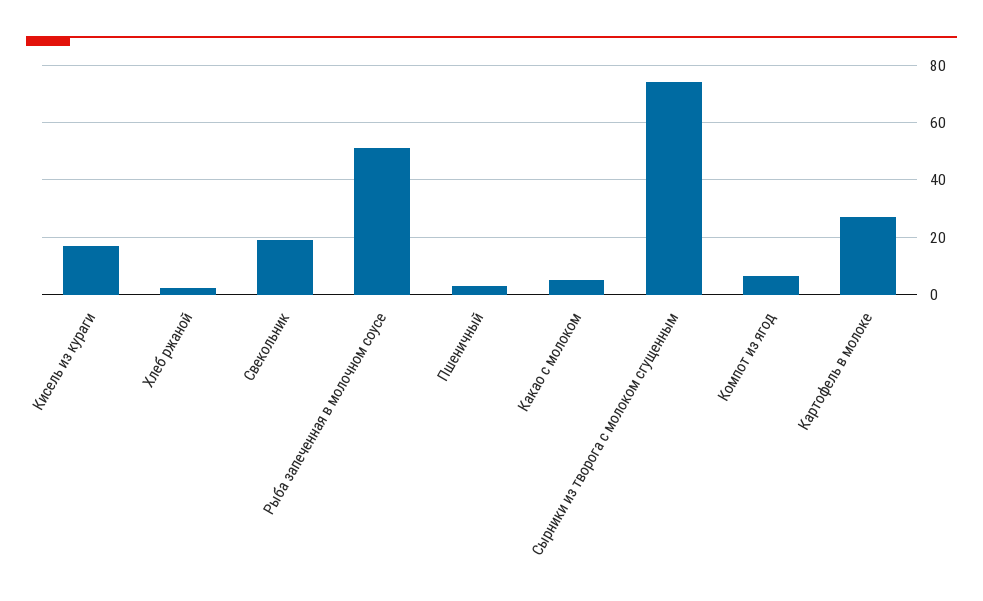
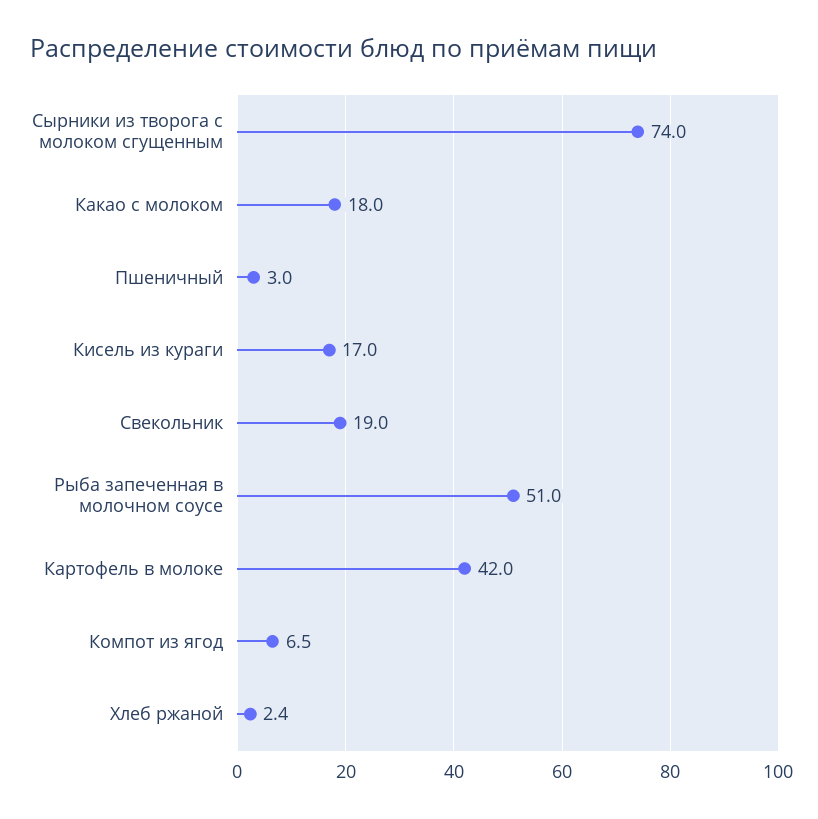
Какао с молоком: 5 -> 18
Картофель в молоке: 27.5 -> 42

